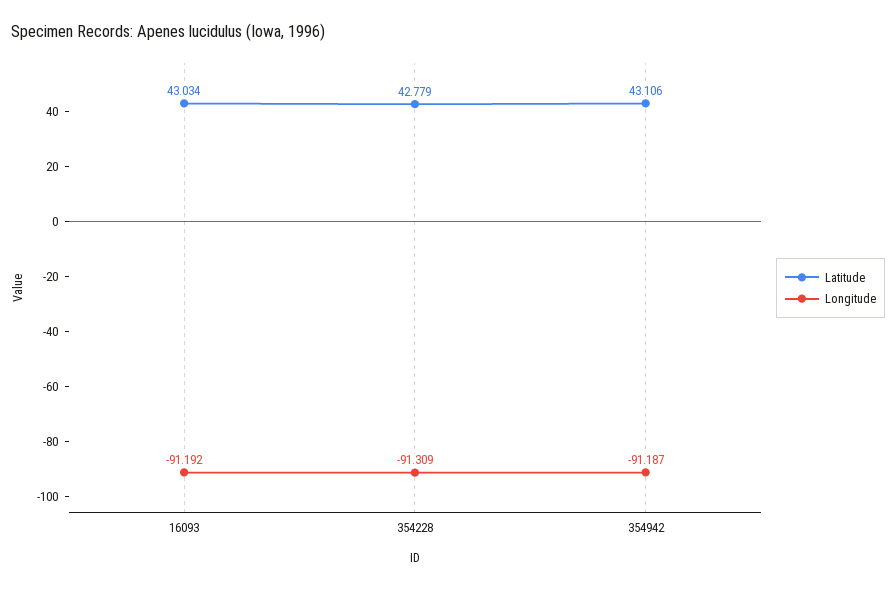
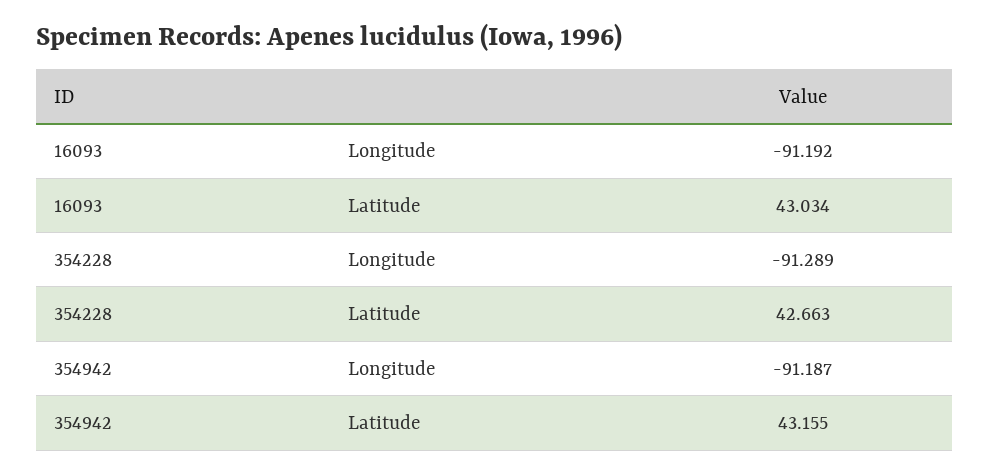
Latitude, 354228: 42.779 -> 42.663
Longitude, 354228: -91.309 -> -91.289
Latitude, 354942: 43.106 -> 43.155

